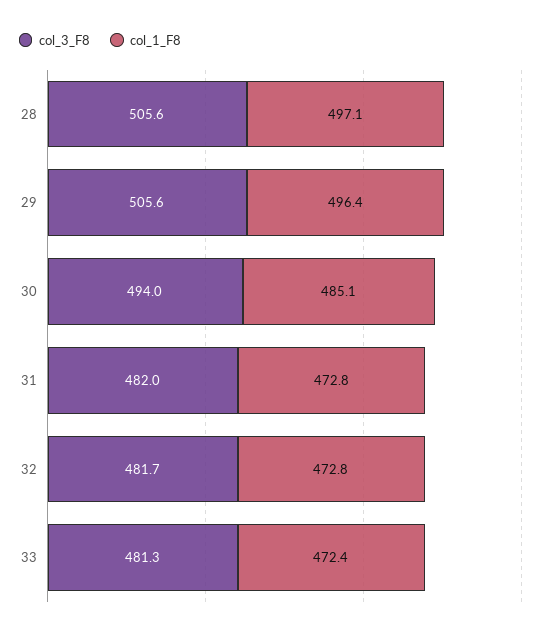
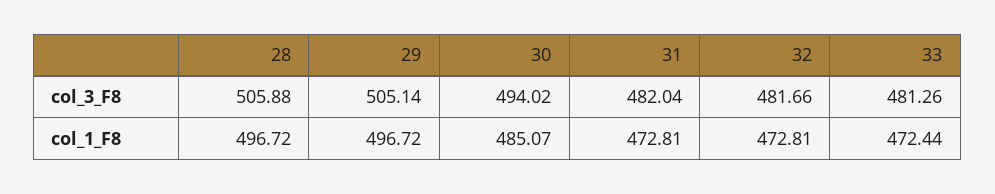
col_3_F8, 28: 505.6 -> 505.88
col_1_F8, 28: 497.1 -> 496.72
col_3_F8, 29: 505.6 -> 505.14
col_1_F8, 29: 496.4 -> 496.72

